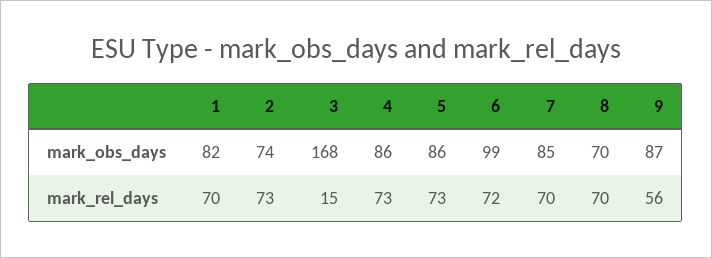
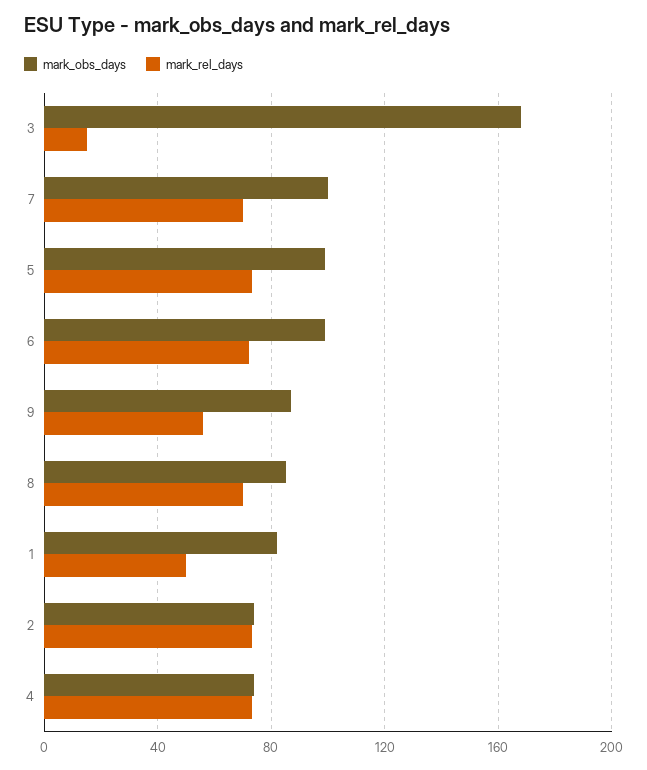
mark_obs_days, 4: 86 -> 75
mark_obs_days, 5: 86 -> 100
mark_obs_days, 7: 85 -> 100
mark_obs_days, 8: 70 -> 85
mark_rel_days, 1: 70 -> 50

